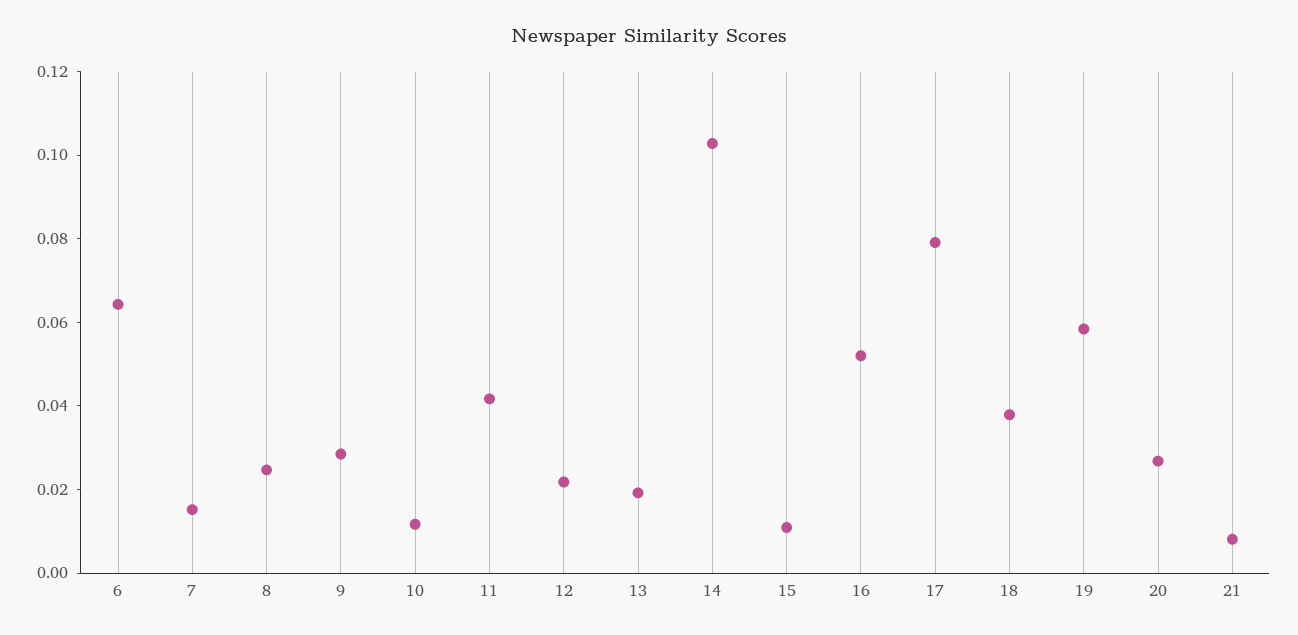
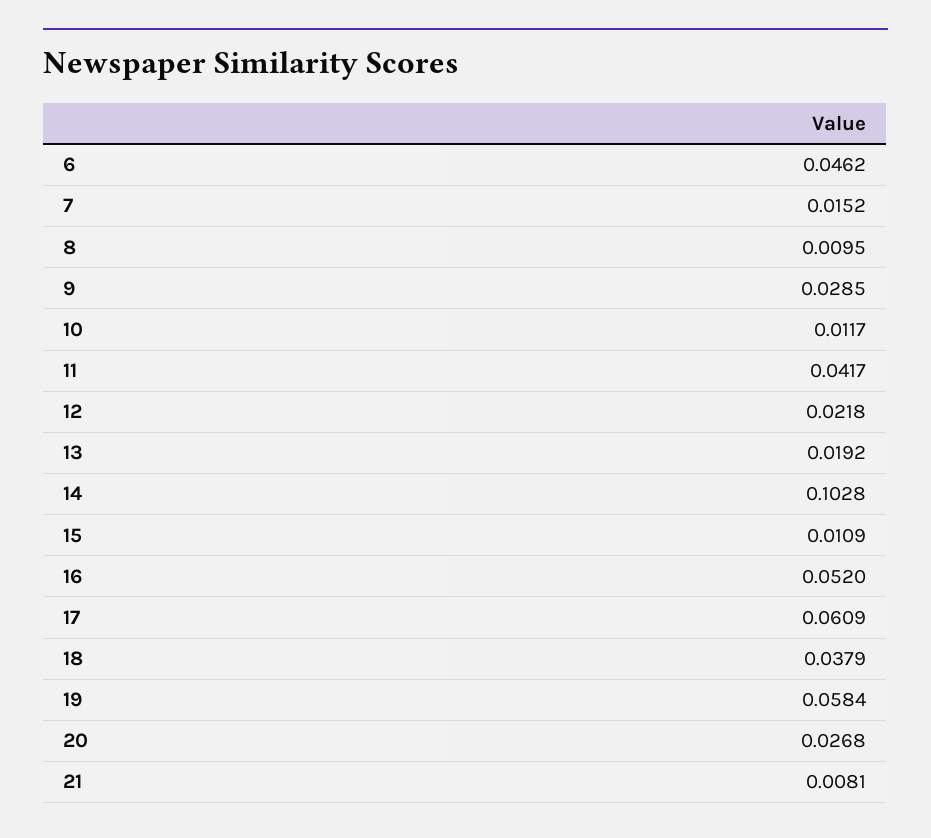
6: 0.065 -> 0.0462
8: 0.025 -> 0.0095
17: 0.08 -> 0.0609

